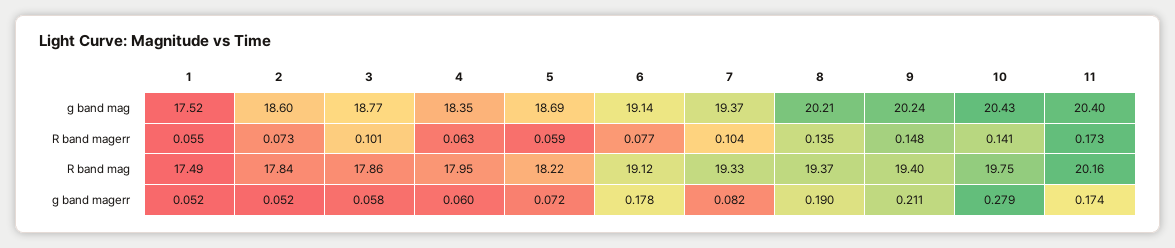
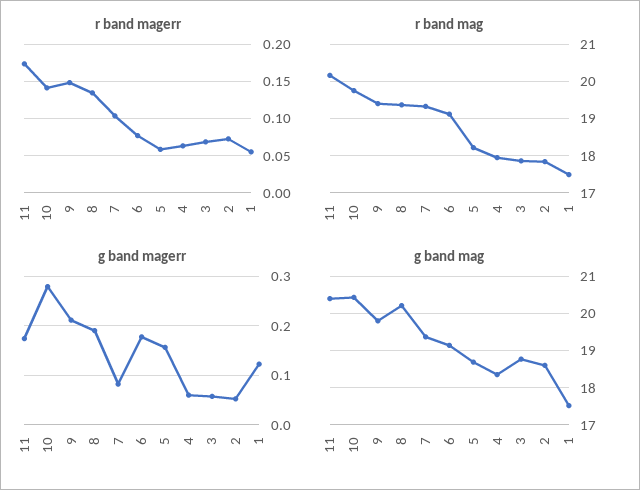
g band mag, 9: 20.24 -> 19.8
R band magerr, 3: 0.101 -> 0.07
g band magerr, 1: 0.052 -> 0.12
g band magerr, 5: 0.072 -> 0.16

